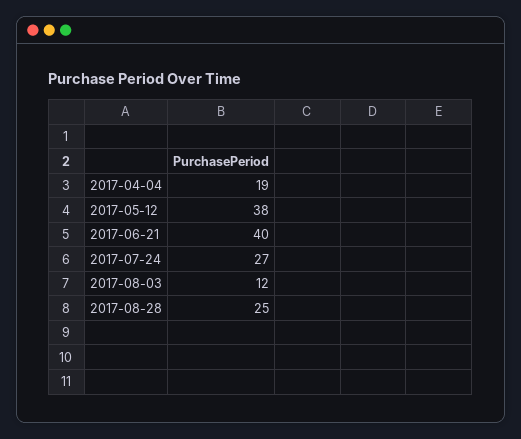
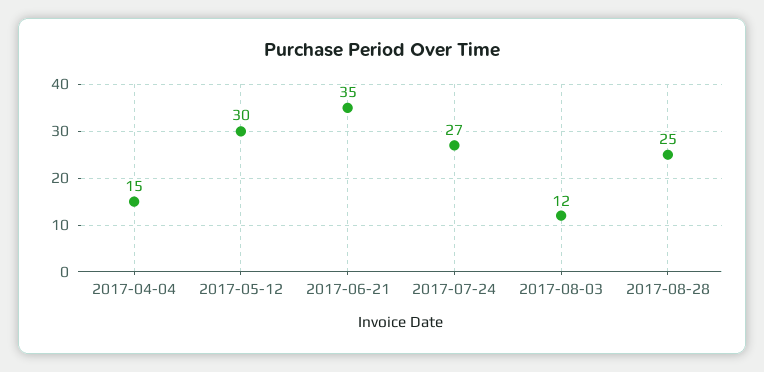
2017-04-04: 19 -> 15
2017-05-12: 38 -> 30
2017-06-21: 40 -> 35

